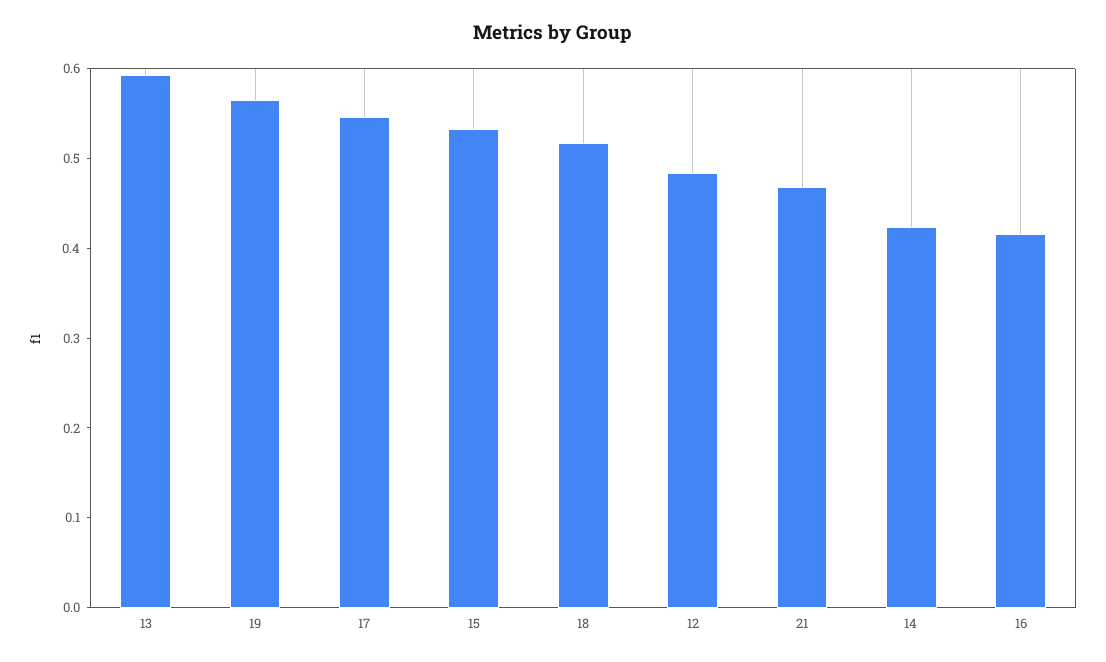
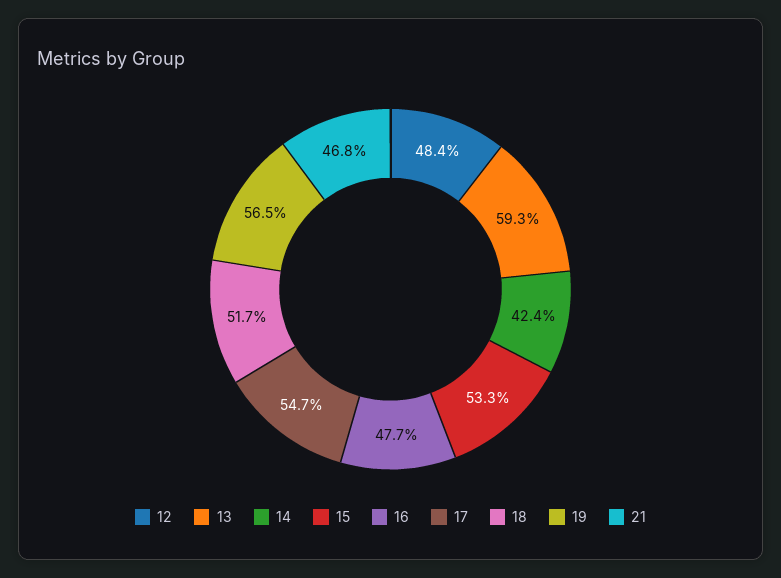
16: 0.42 -> 0.477

